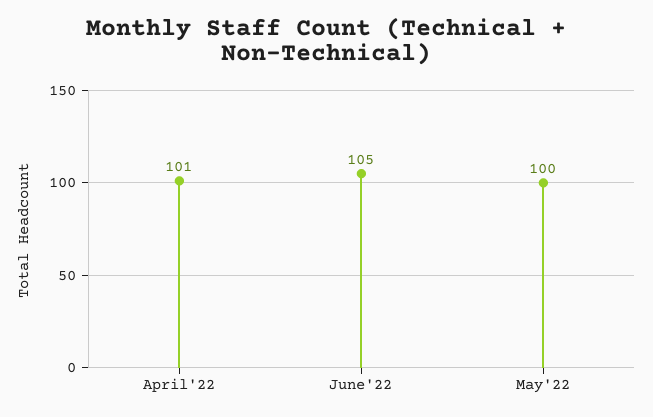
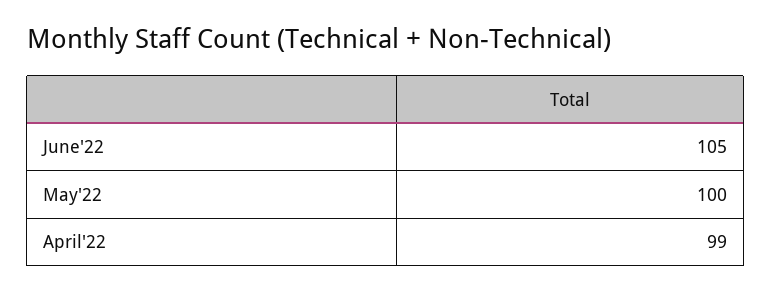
April'22: 101 -> 99

